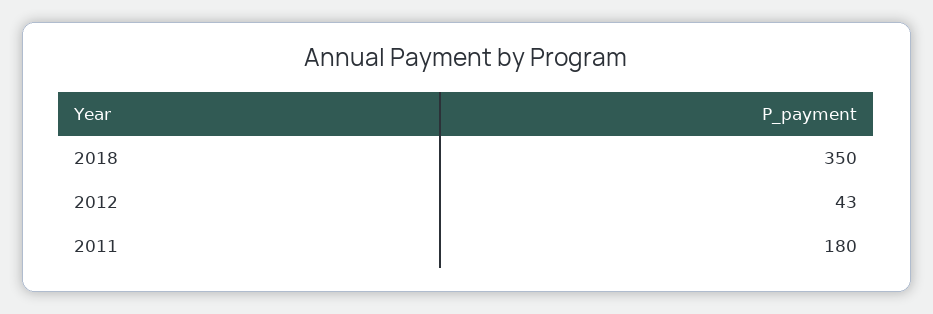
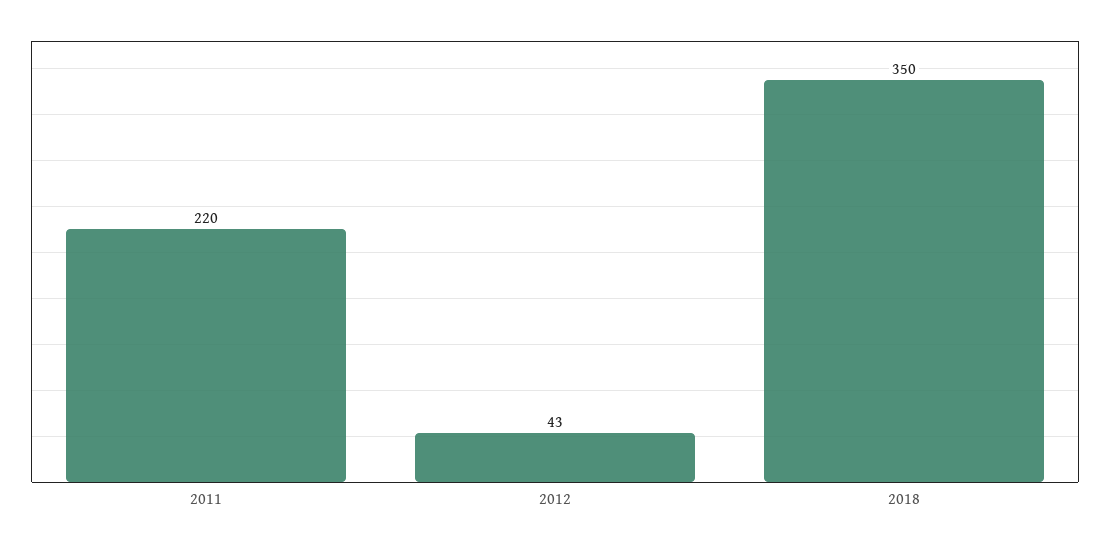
2011: 180 -> 220

